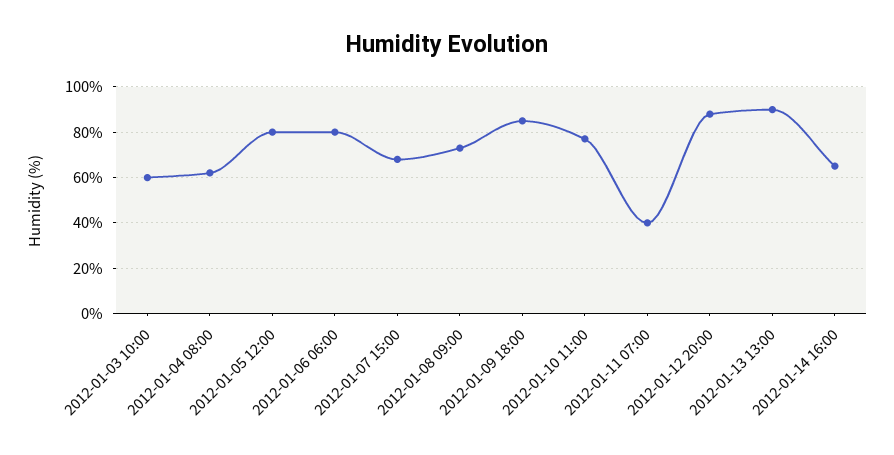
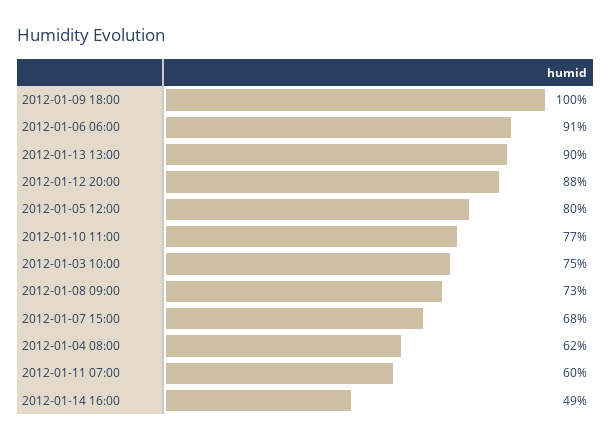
2012-01-03 10:00: 60 -> 75
2012-01-06 06:00: 80 -> 91
2012-01-09 18:00: 85 -> 100
2012-01-11 07:00: 40 -> 60
2012-01-14 16:00: 65 -> 49

